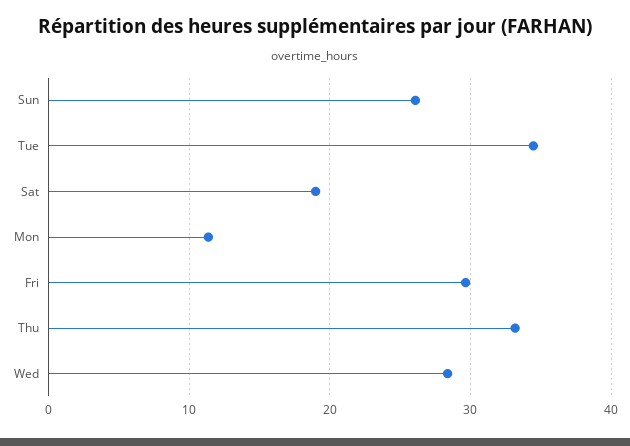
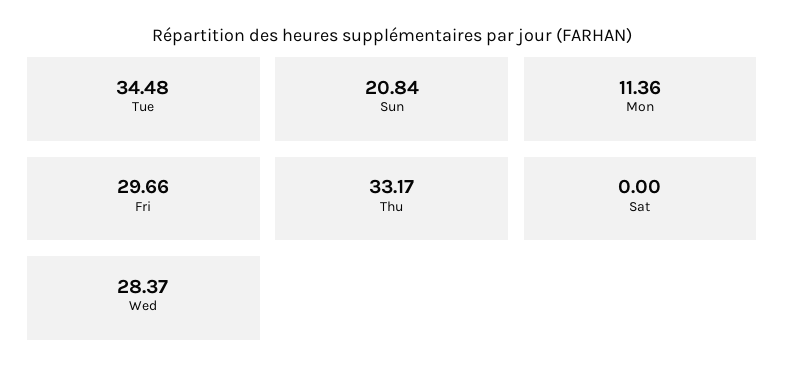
Sun: 26 -> 20.84
Sat: 19 -> 0

